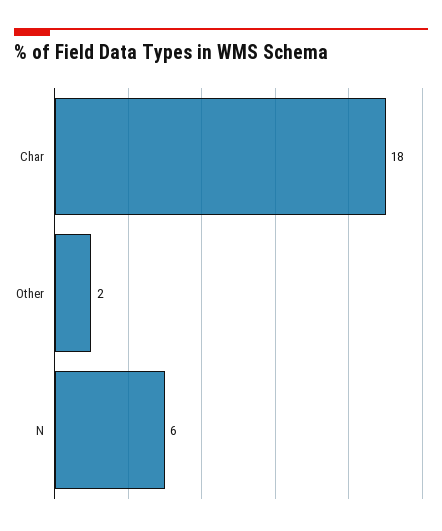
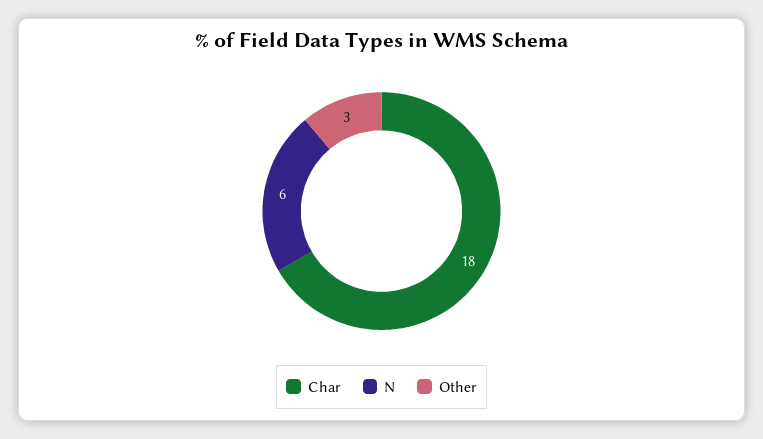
Other: 2 -> 3

